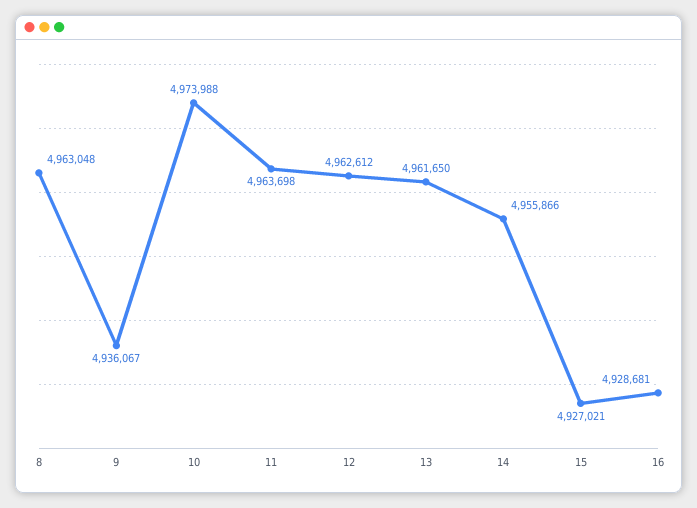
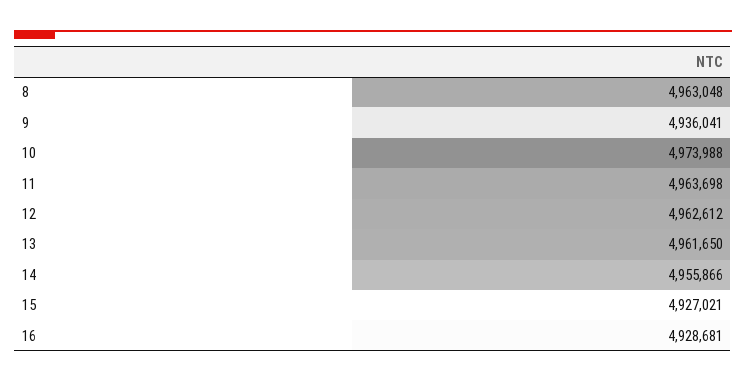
9: 4936067 -> 4936041

